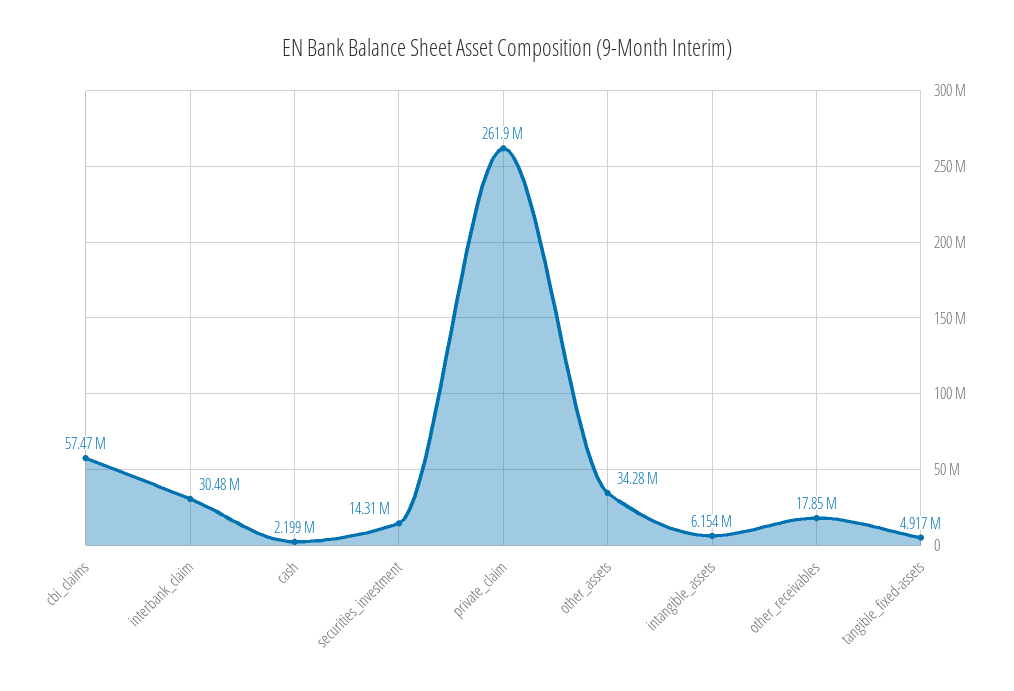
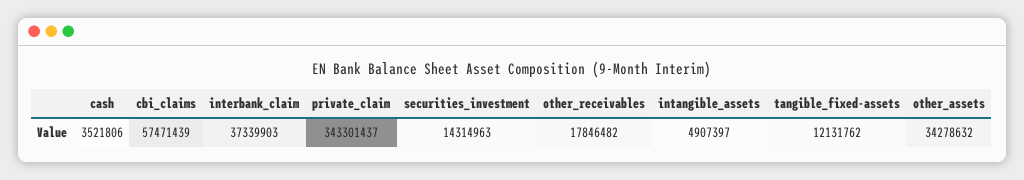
interbank_claim: 30480000 -> 37339903
cash: 2199000 -> 3521806
private_claim: 261900000 -> 343301437
intangible_assets: 6154000 -> 4907397
tangible_fixed-assets: 4917000 -> 12131762

